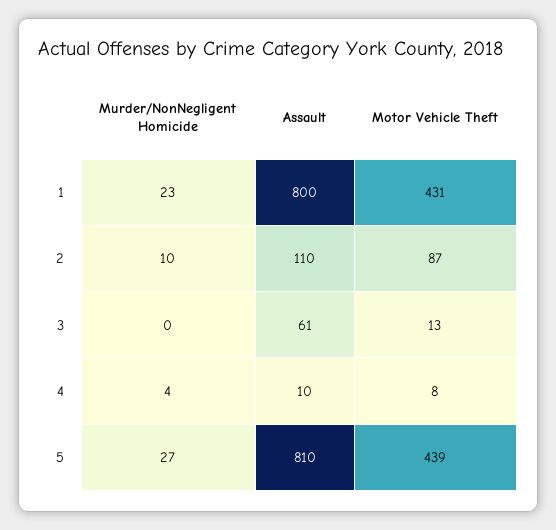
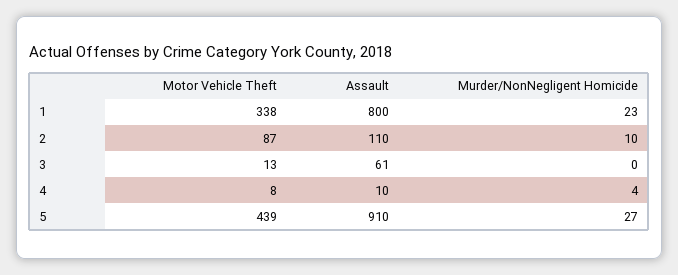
Motor Vehicle Theft, 1: 431 -> 338
Assault, 5: 810 -> 910

